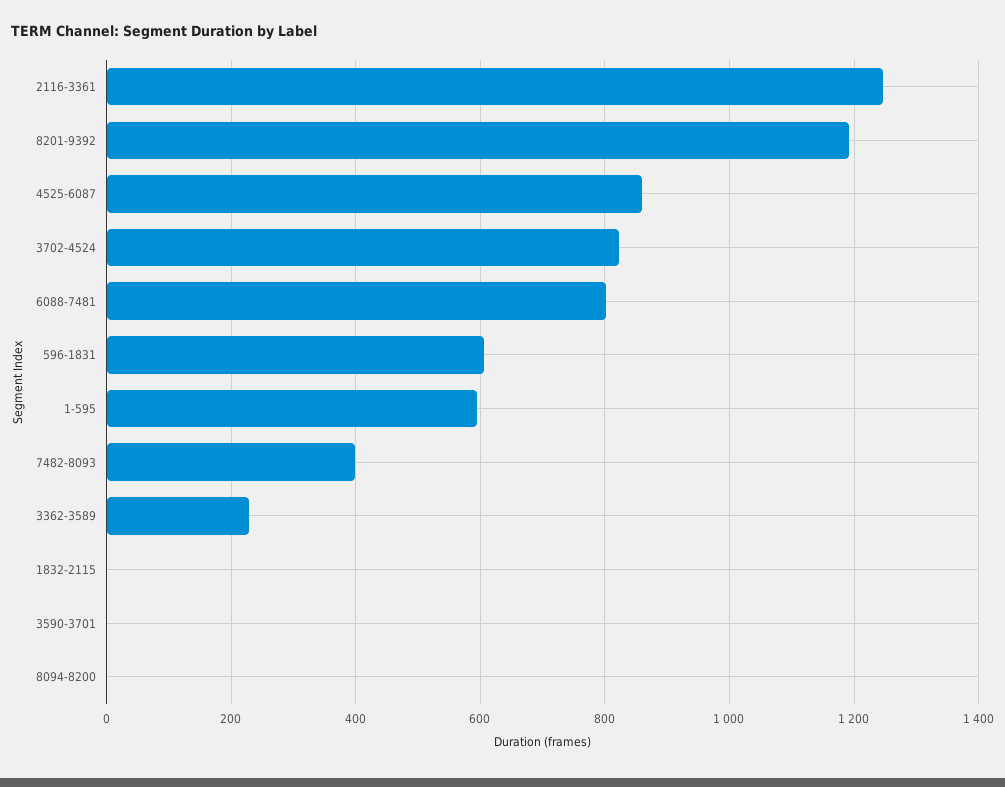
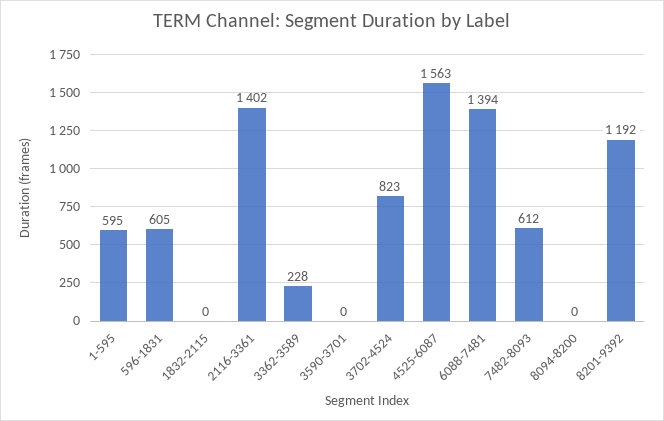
2116-3361: 1240 -> 1402
4525-6087: 860 -> 1563
6088-7481: 800 -> 1394
7482-8093: 400 -> 612

